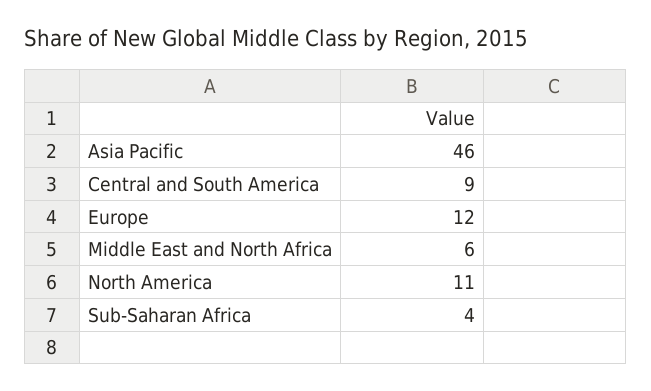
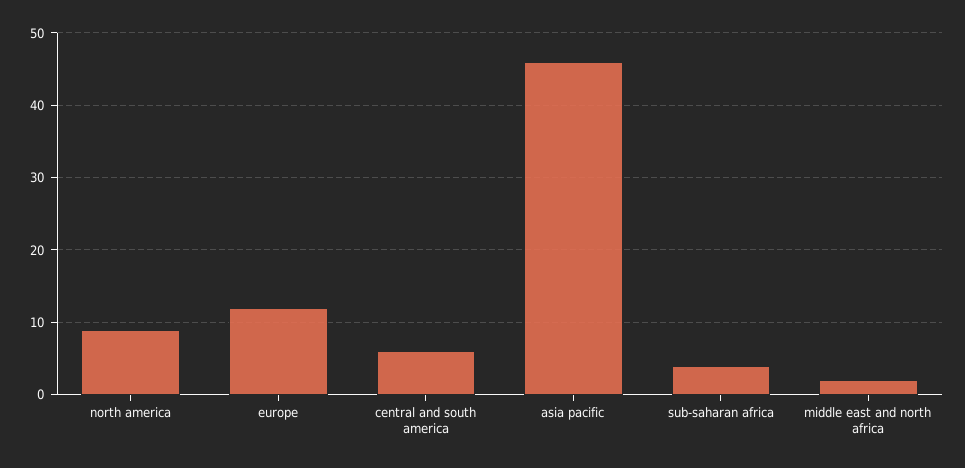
Central and South America: 9 -> 6
Middle East and North Africa: 6 -> 2
North America: 11 -> 9

